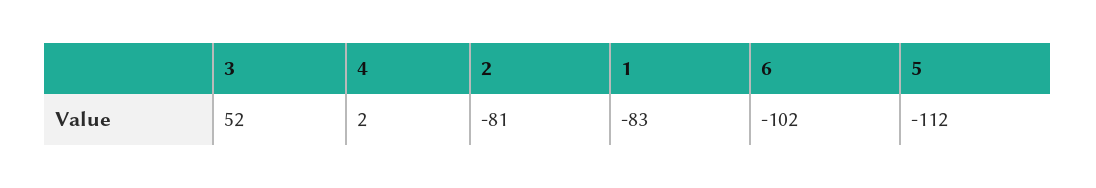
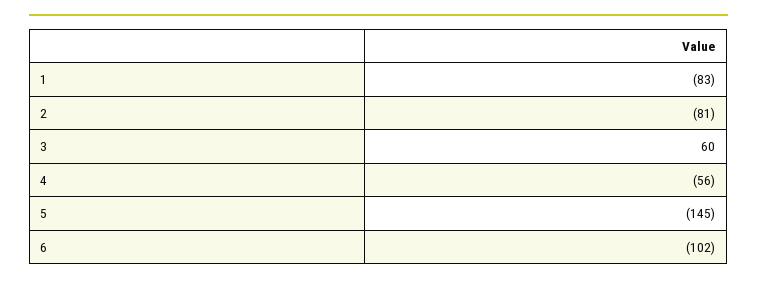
3: 52 -> 60
4: 2 -> -56
5: -112 -> -145

